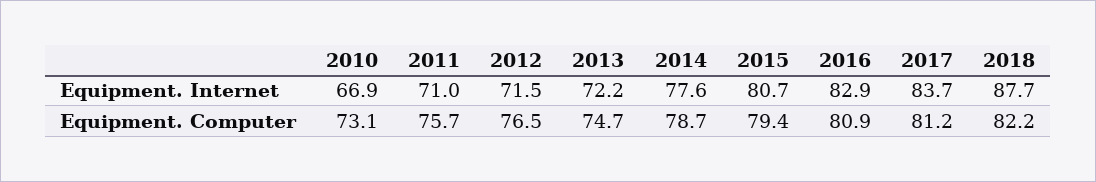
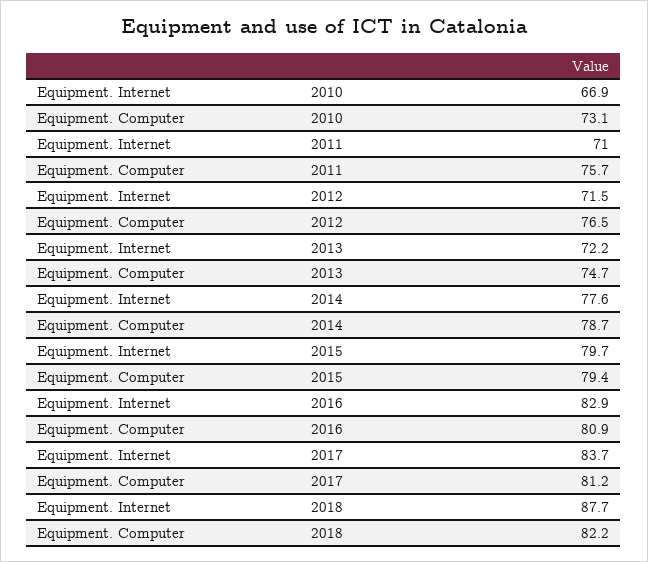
2015, Equipment. Internet: 80.7 -> 79.7

